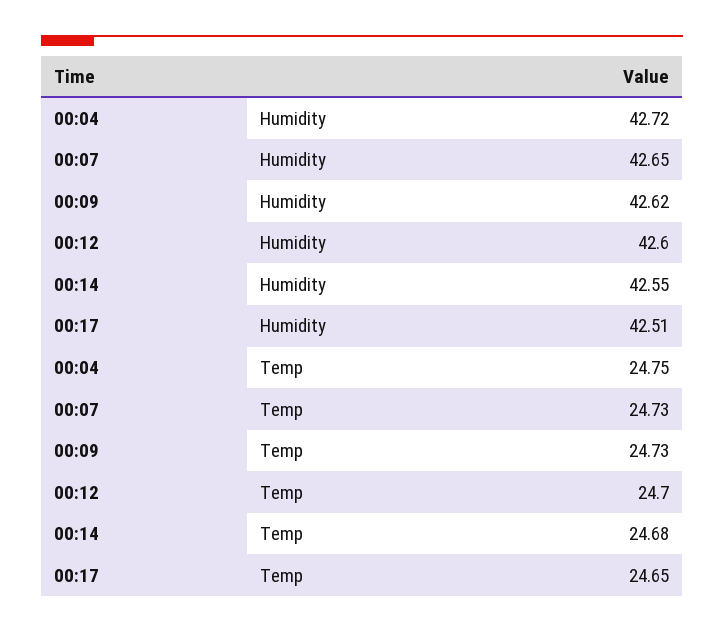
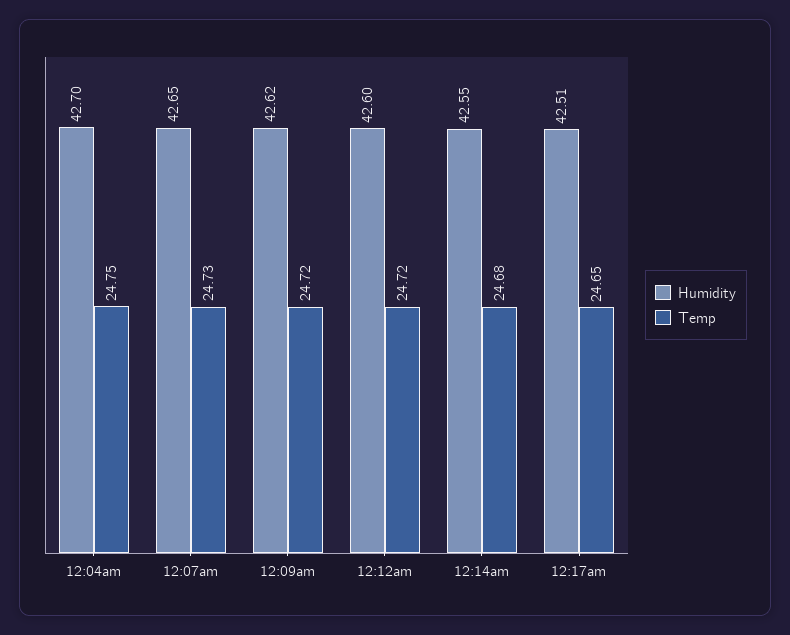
Humidity, 00:04: 42.72 -> 42.7
Temp, 00:09: 24.73 -> 24.72
Temp, 00:12: 24.7 -> 24.72

